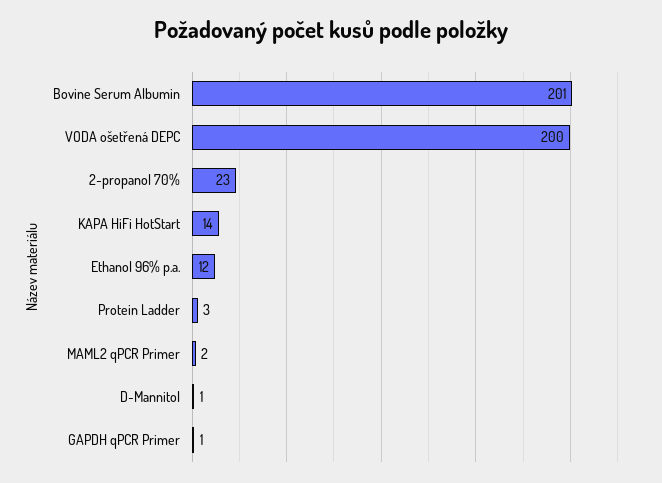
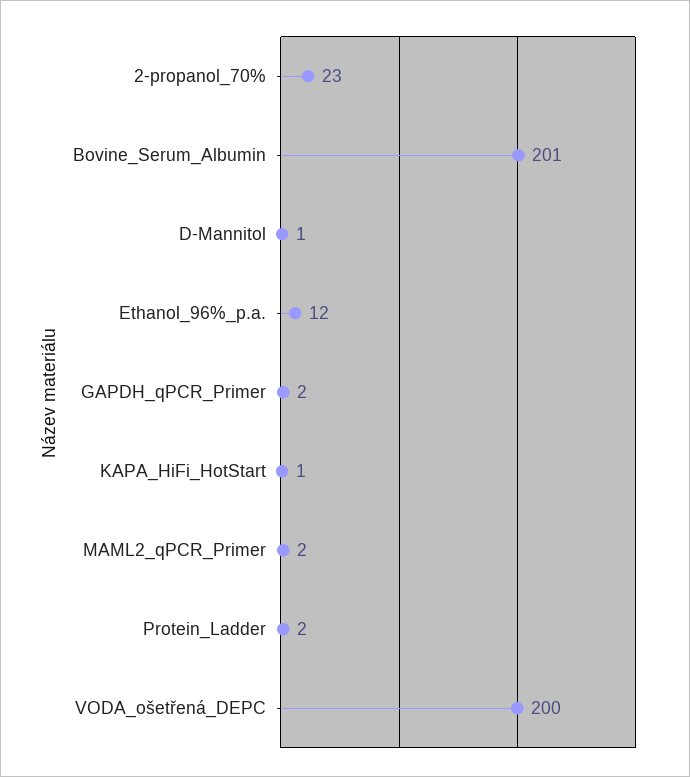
KAPA HiFi HotStart: 14 -> 1
Protein Ladder: 3 -> 2
GAPDH qPCR Primer: 1 -> 2

